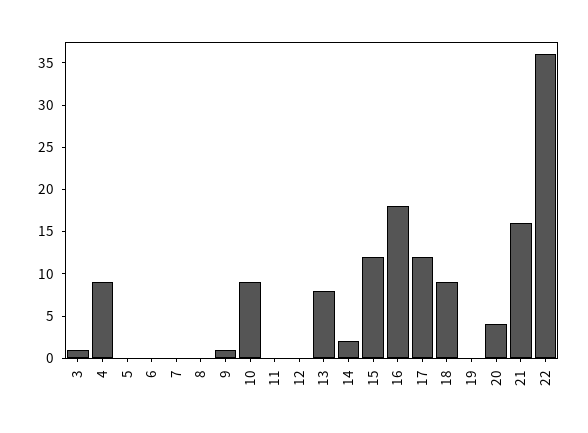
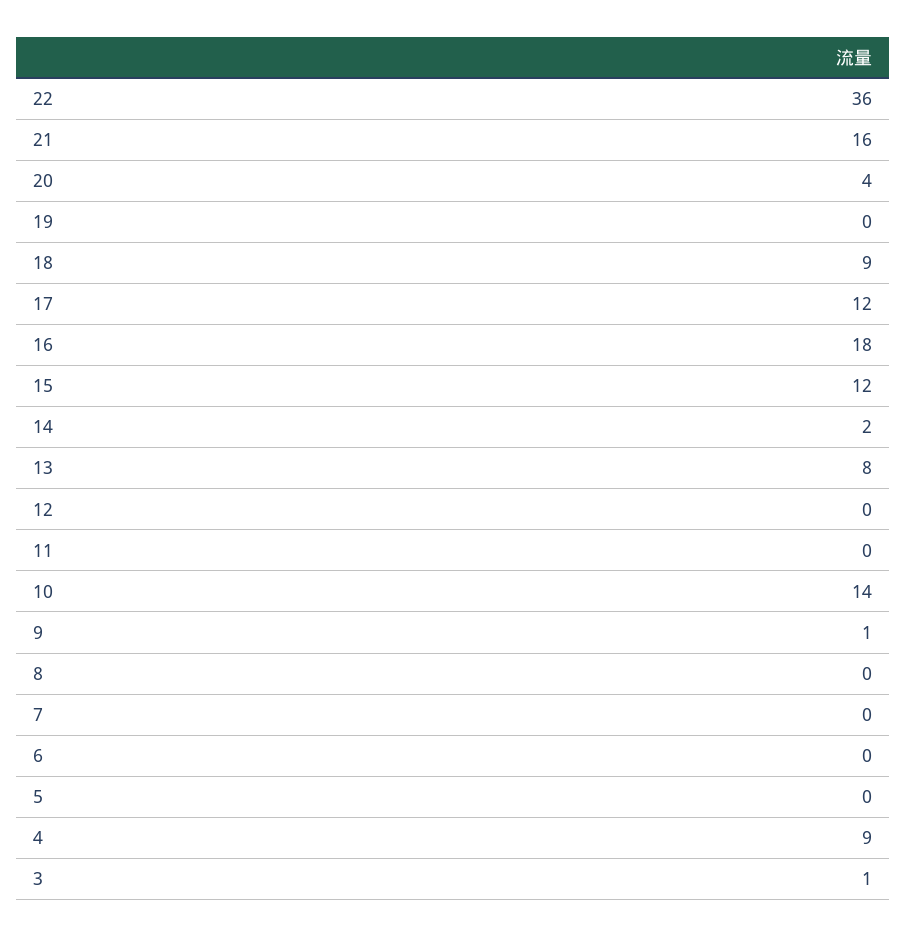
10: 9 -> 14

